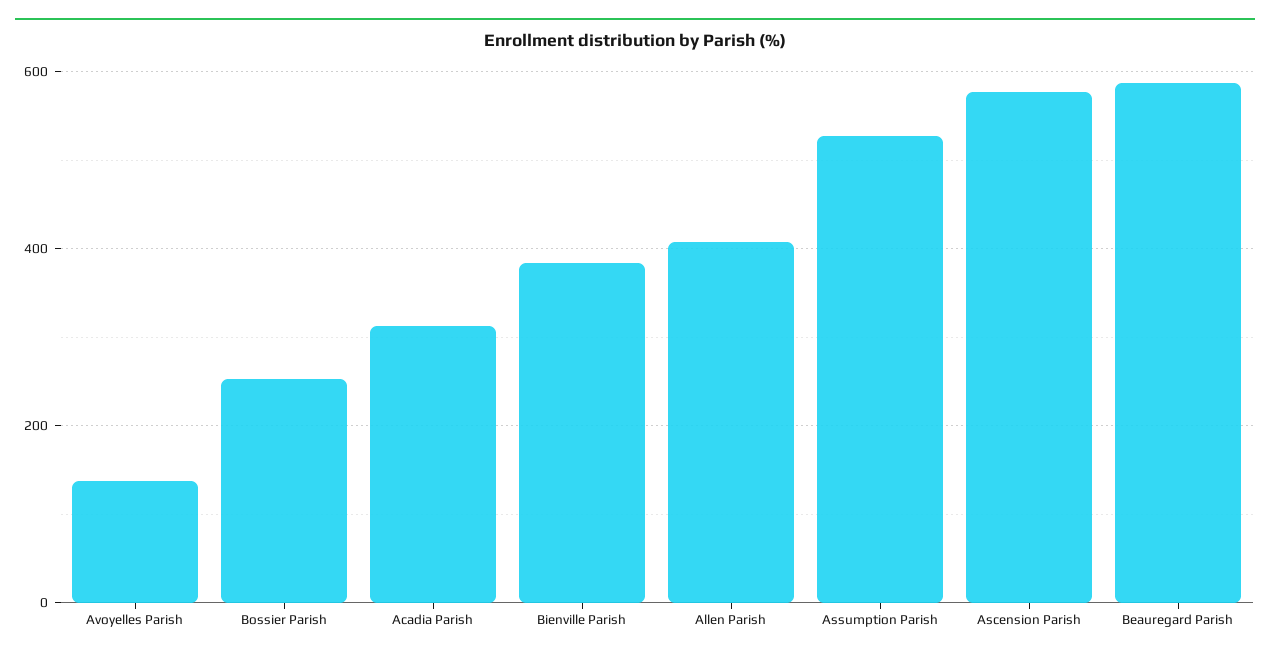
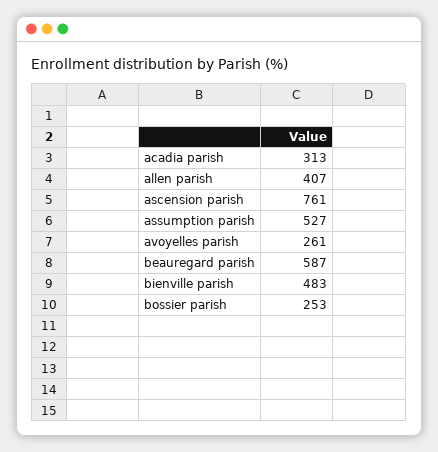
Avoyelles Parish: 140 -> 261
Bienville Parish: 380 -> 483
Ascension Parish: 580 -> 761

